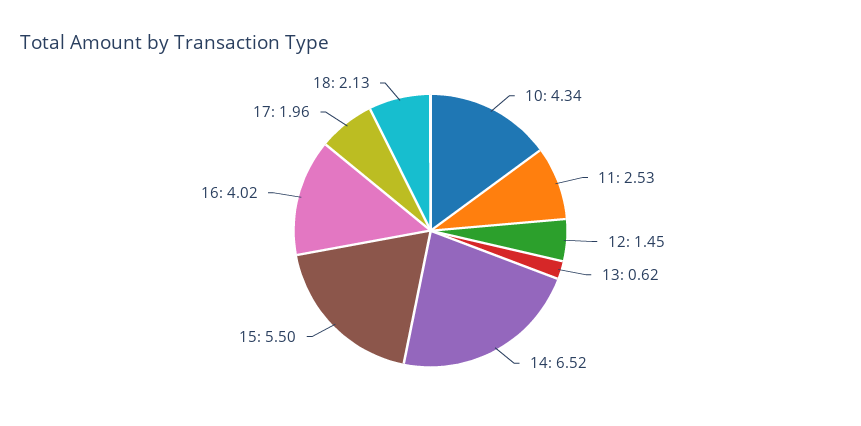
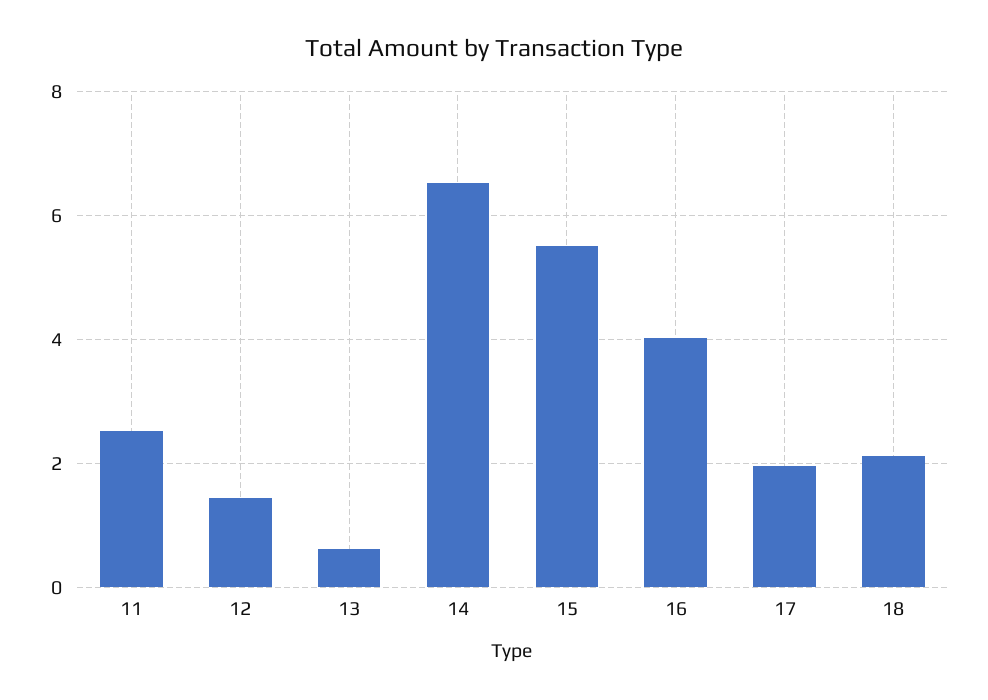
10: 4.34 -> none

